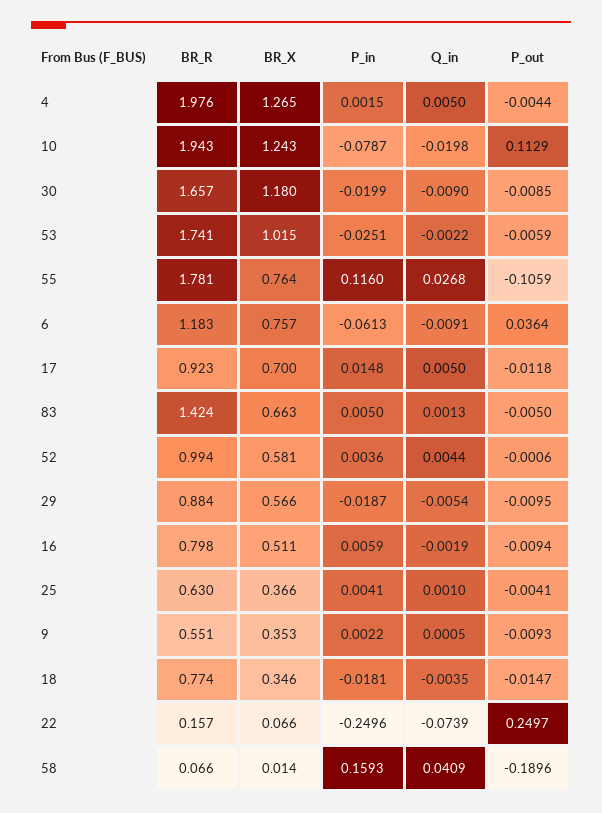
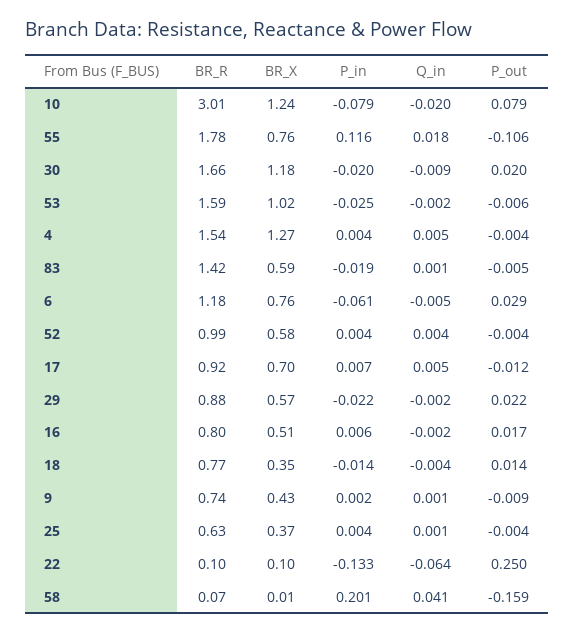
BR_R, 4: 1.976 -> 1.54
P_in, 4: 0.0015 -> 0.004
BR_R, 10: 1.943 -> 3.01
P_out, 10: 0.1129 -> 0.079
P_out, 30: -0.0085 -> 0.02
BR_R, 53: 1.741 -> 1.59
Q_in, 55: 0.0268 -> 0.018
Q_in, 6: -0.0091 -> -0.005
P_out, 6: 0.0364 -> 0.029
P_in, 17: 0.0148 -> 0.007
BR_X, 83: 0.663 -> 0.59
P_in, 83: 0.005 -> -0.019
P_out, 52: -0.0006 -> -0.004
P_in, 29: -0.0187 -> -0.022
Q_in, 29: -0.0054 -> -0.002
P_out, 29: -0.0095 -> 0.022
P_out, 16: -0.0094 -> 0.017
BR_R, 9: 0.551 -> 0.74
BR_X, 9: 0.353 -> 0.43
P_in, 18: -0.0181 -> -0.014
P_out, 18: -0.0147 -> 0.014
BR_R, 22: 0.157 -> 0.1
BR_X, 22: 0.066 -> 0.1
P_in, 22: -0.2496 -> -0.133
Q_in, 22: -0.0739 -> -0.064
P_in, 58: 0.1593 -> 0.201
P_out, 58: -0.1896 -> -0.159

